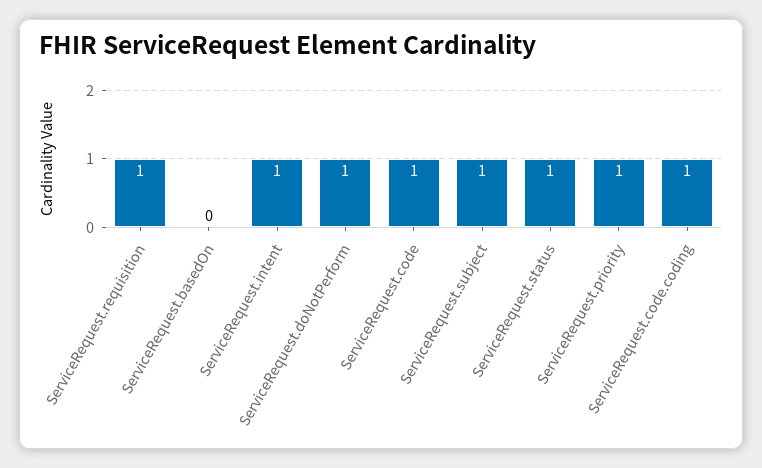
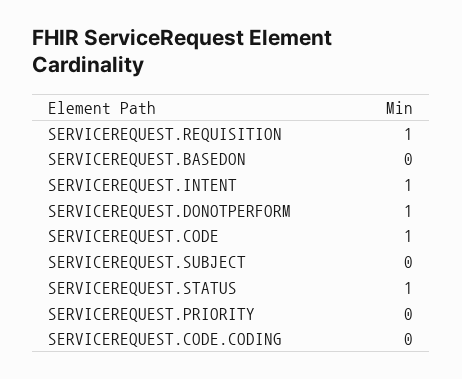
ServiceRequest.subject: 1 -> 0
ServiceRequest.priority: 1 -> 0
ServiceRequest.code.coding: 1 -> 0

